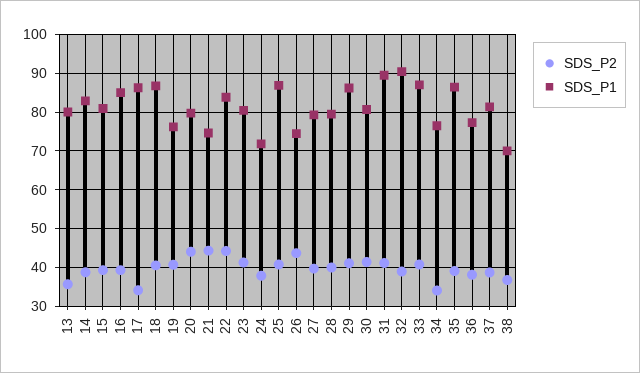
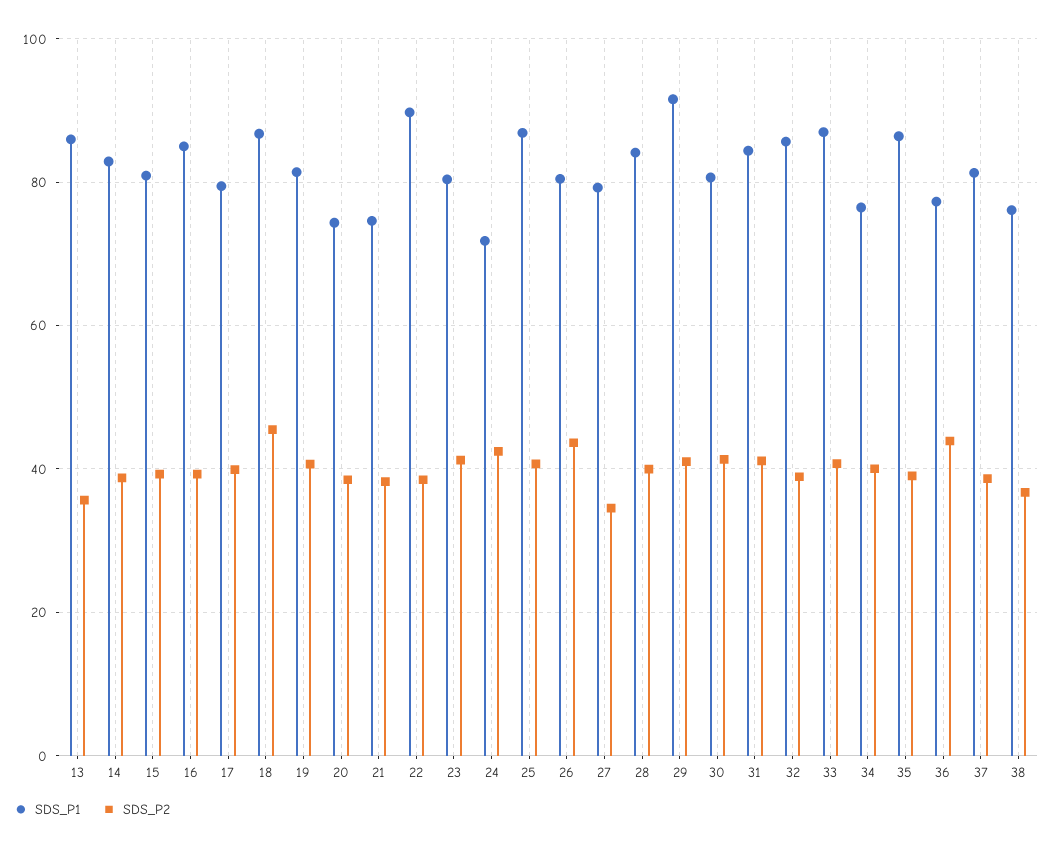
SDS_P1, 13: 80 -> 86
SDS_P2, 17: 34 -> 40
SDS_P1, 17: 86 -> 80
SDS_P2, 18: 40 -> 46
SDS_P1, 19: 76 -> 82
SDS_P2, 20: 44 -> 38
SDS_P1, 20: 80 -> 74
SDS_P2, 21: 44 -> 38
SDS_P2, 22: 44 -> 38
SDS_P1, 22: 84 -> 90
SDS_P2, 24: 38 -> 42
SDS_P1, 26: 74 -> 80
SDS_P2, 27: 40 -> 34
SDS_P1, 28: 80 -> 84
SDS_P1, 29: 86 -> 92
SDS_P1, 31: 90 -> 84
SDS_P1, 32: 90 -> 86
SDS_P2, 34: 34 -> 40
SDS_P2, 36: 38 -> 44
SDS_P1, 38: 70 -> 76

